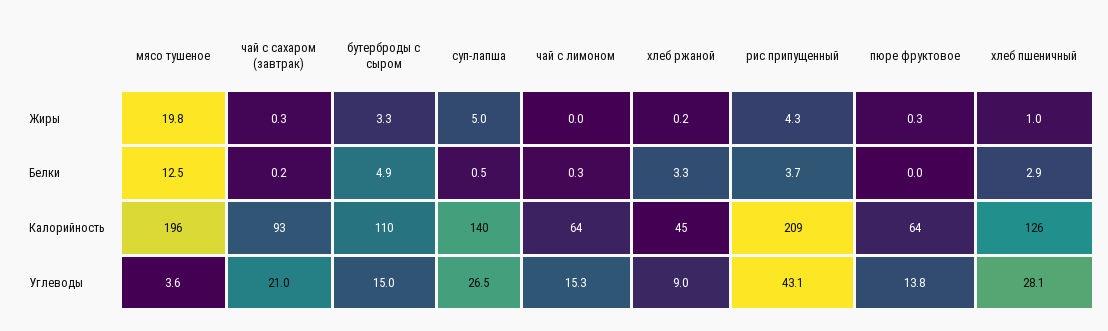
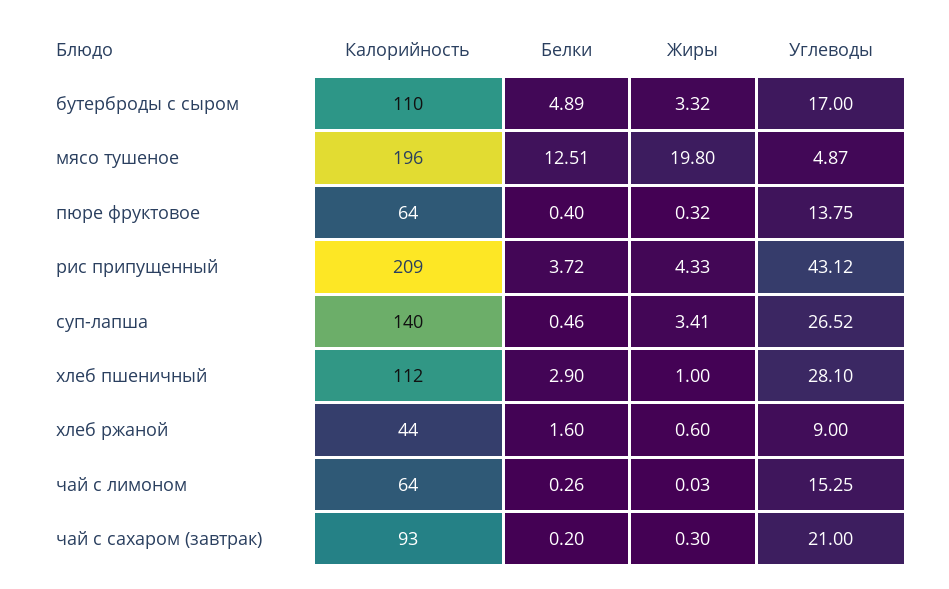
суп-лапша, Жиры: 5 -> 3.41
хлеб ржаной, Жиры: 0.2 -> 0.6
хлеб ржаной, Белки: 3.3 -> 1.6
пюре фруктовое, Белки: 0 -> 0.4
хлеб ржаной, Калорийность: 45 -> 44
хлеб пшеничный, Калорийность: 126 -> 112
мясо тушеное, Углеводы: 3.6 -> 4.87
бутерброды с сыром, Углеводы: 15 -> 17

